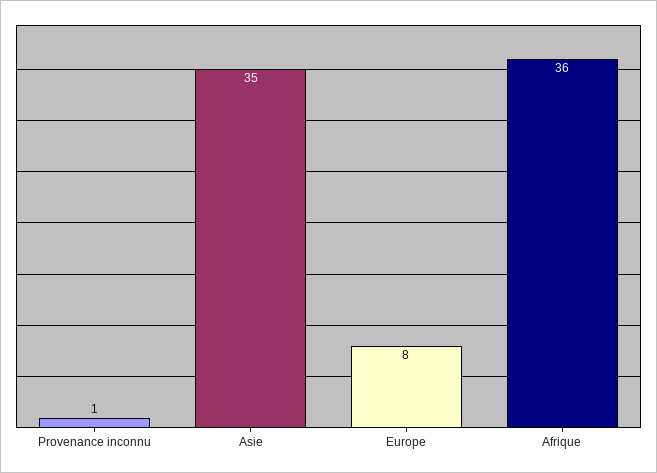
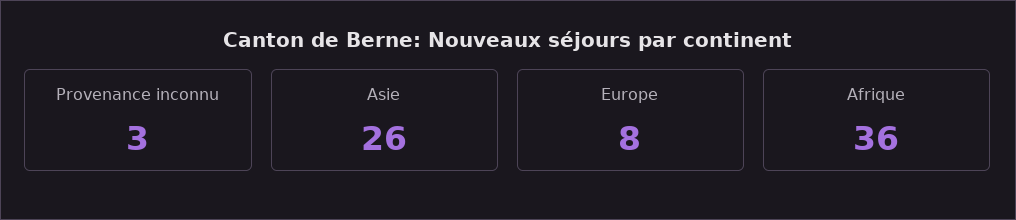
Provenance inconnu: 1 -> 3
Asie: 35 -> 26

